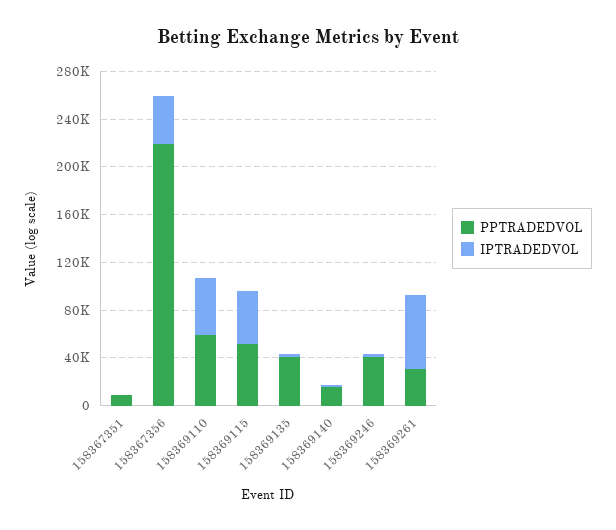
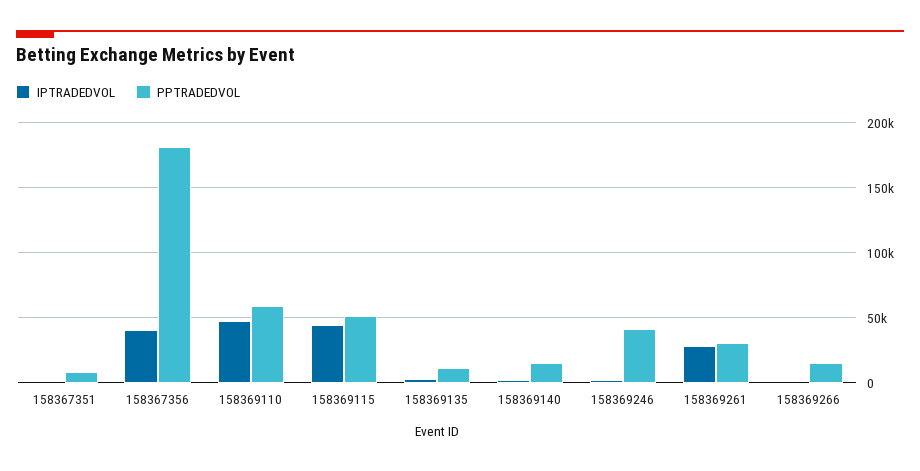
PPTRADEDVOL, 158367356: 220000 -> 180000
PPTRADEDVOL, 158369135: 40000 -> 10000
IPTRADEDVOL, 158369261: 60000 -> 30000
IPTRADEDVOL, 158369266: none -> 0
PPTRADEDVOL, 158369266: none -> 15000

